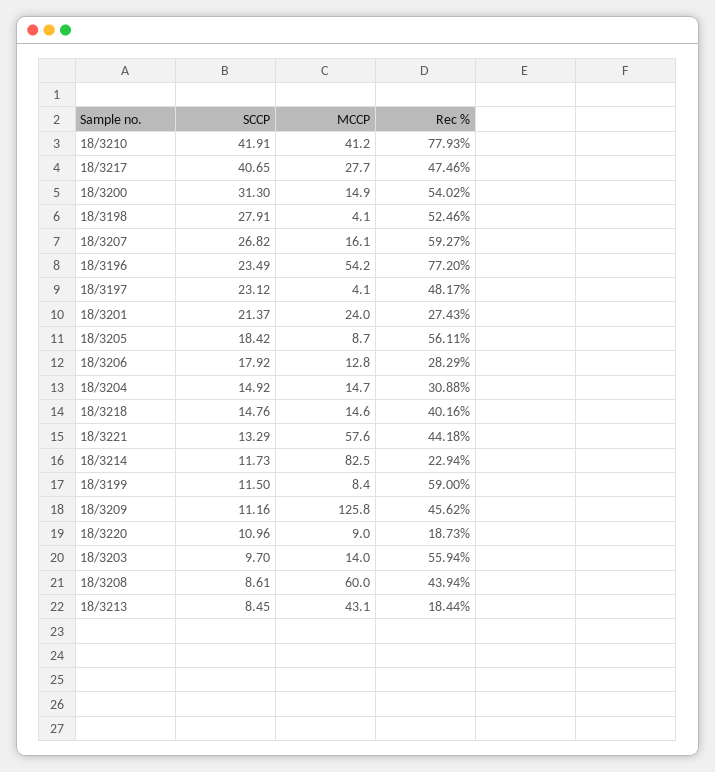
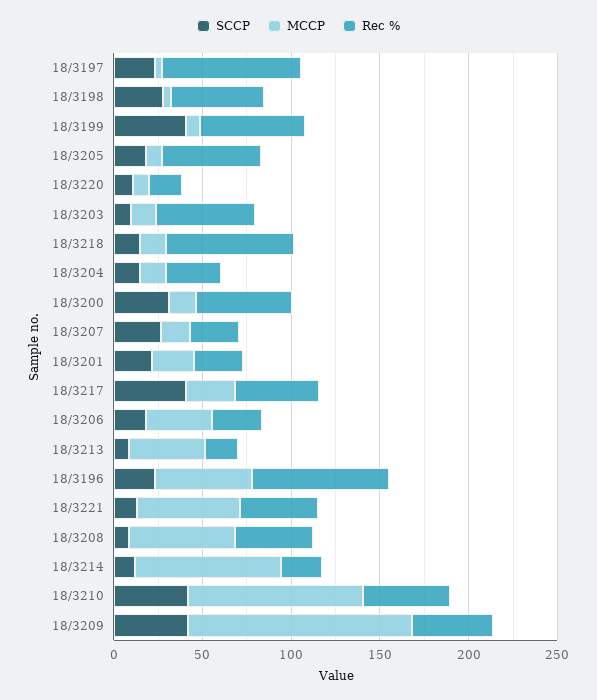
MCCP, 18/3210: 41.2 -> 100
Rec %, 18/3210: 77.93 -> 50
Rec %, 18/3207: 59.27 -> 30
Rec %, 18/3197: 48.17 -> 80
MCCP, 18/3206: 12.8 -> 40
Rec %, 18/3218: 40.16 -> 70
SCCP, 18/3199: 11.5 -> 40
SCCP, 18/3209: 11.16 -> 40

